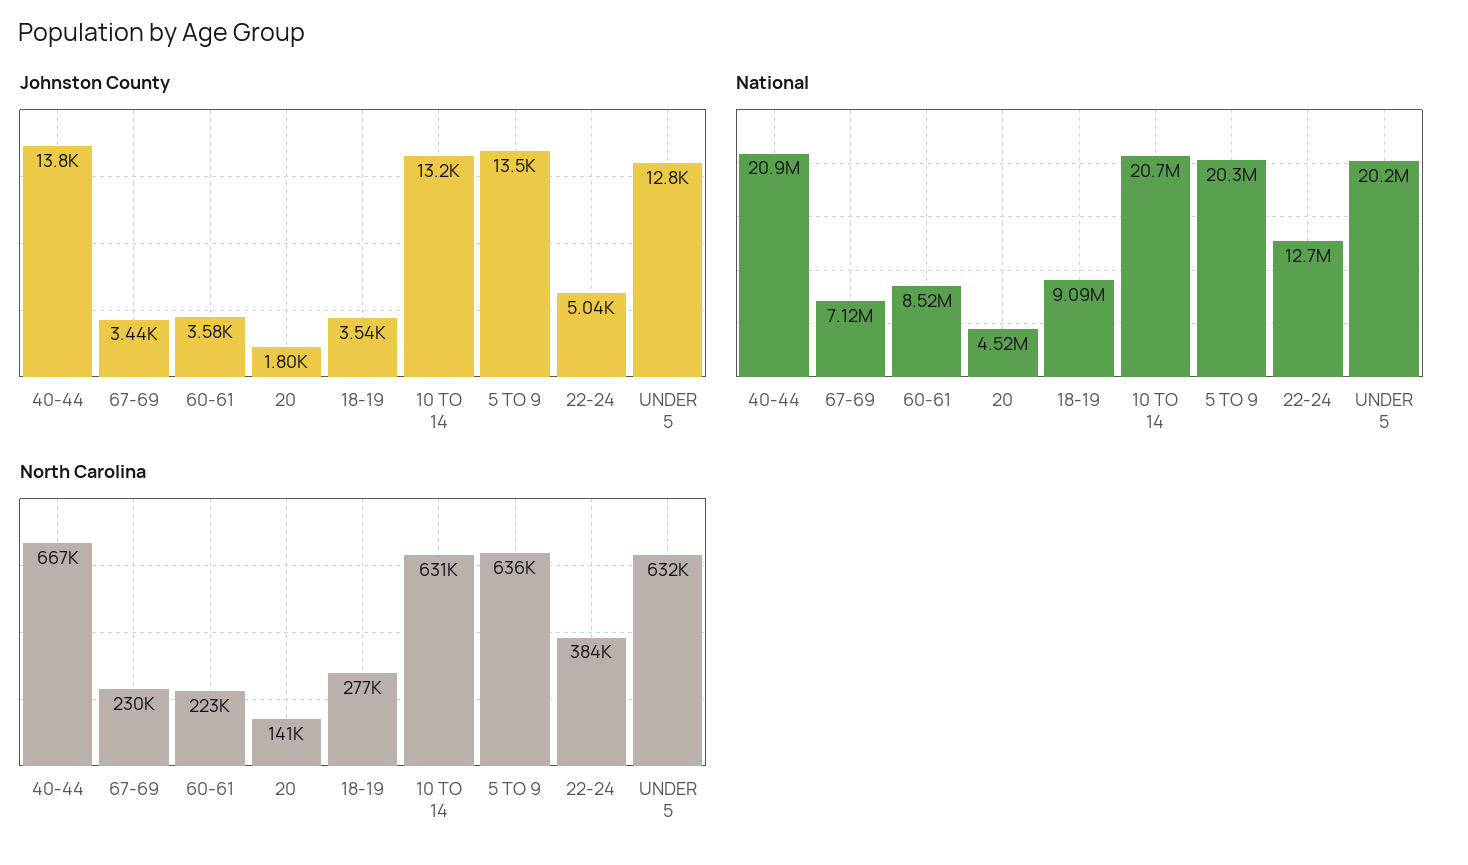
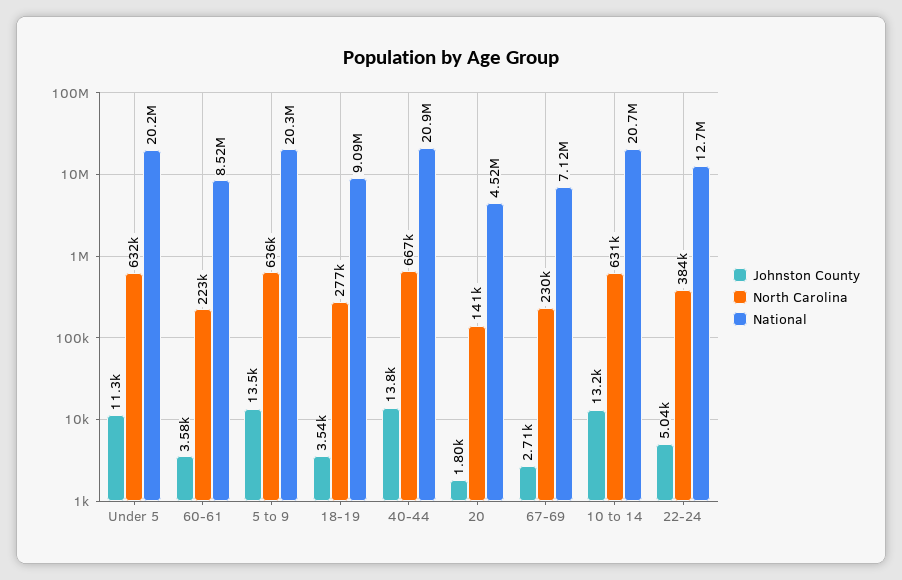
Johnston County, 67-69: 3440 -> 2710
Johnston County, UNDER 5: 12800 -> 11300

